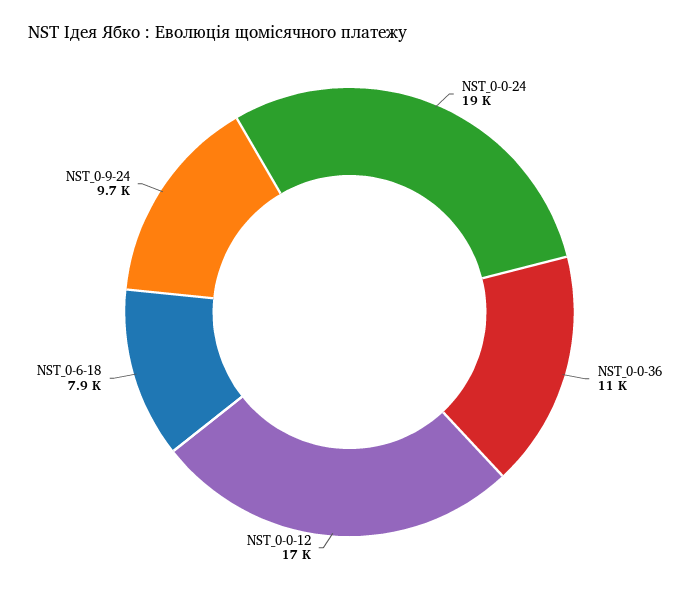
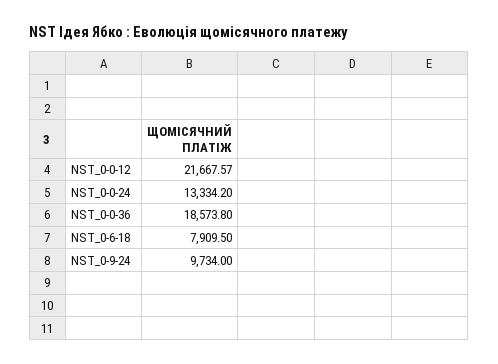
NST_0-0-24: 19000 -> 13334.2
NST_0-0-36: 11000 -> 18573.8
NST_0-0-12: 17000 -> 21667.57

